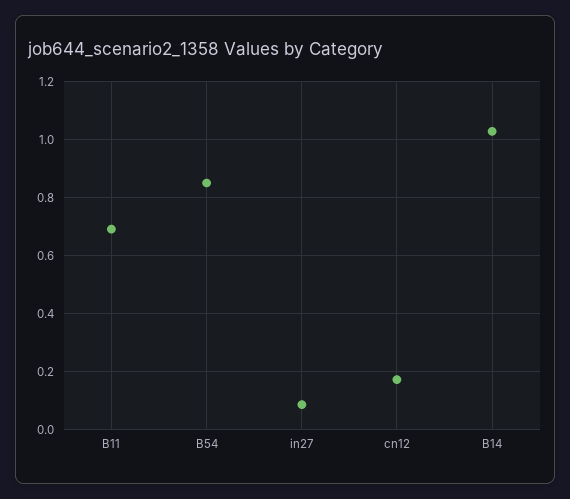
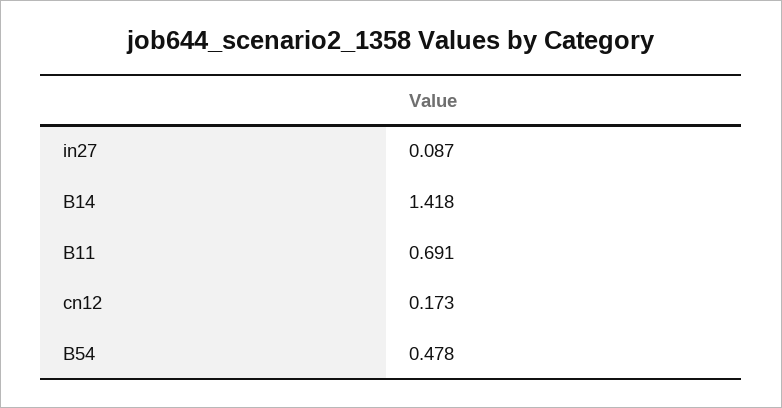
B54: 0.85 -> 0.478
B14: 1.025 -> 1.418

